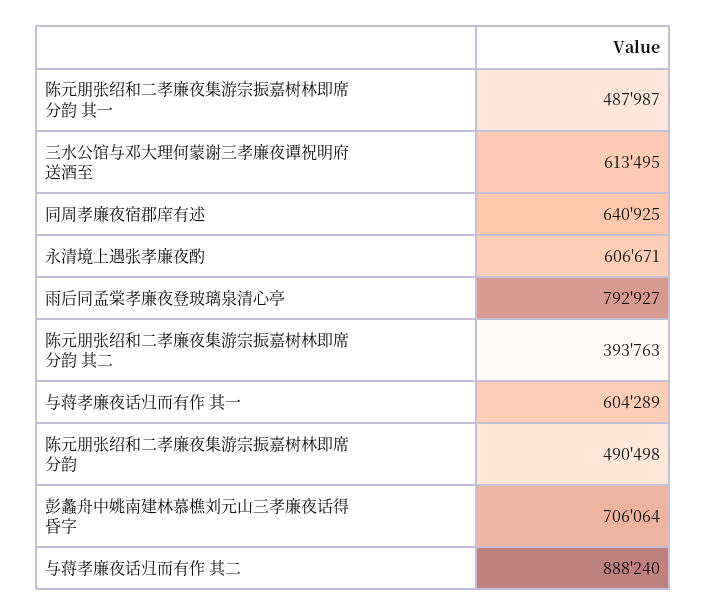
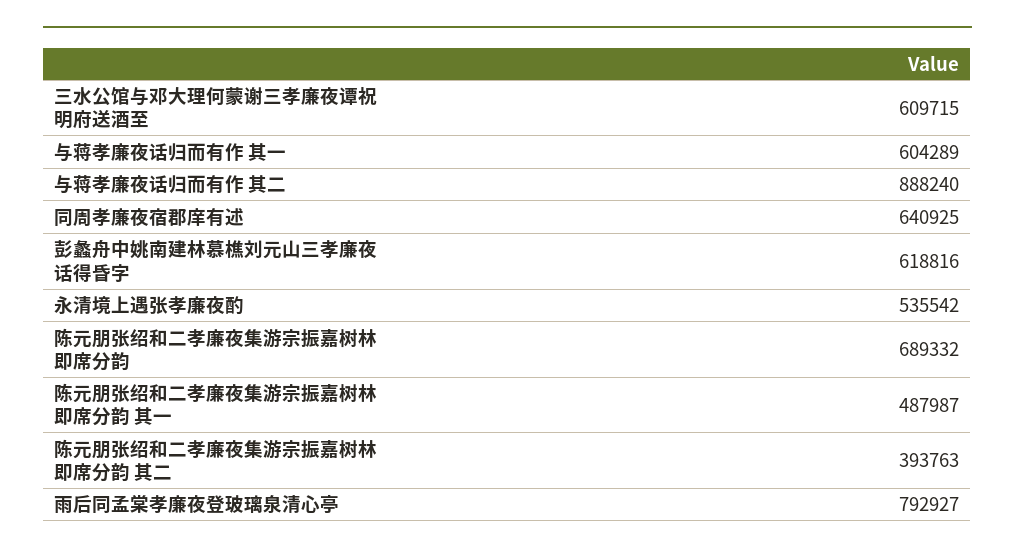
三水公馆与邓大理何蒙谢三孝廉夜谭祝明府送酒至: 613495 -> 609715
永清境上遇张孝廉夜酌: 606671 -> 535542
陈元朋张绍和二孝廉夜集游宗振嘉树林即席分韵: 490498 -> 689332
彭蠡舟中姚南建林慕樵刘元山三孝廉夜话得昏字: 706064 -> 618816

